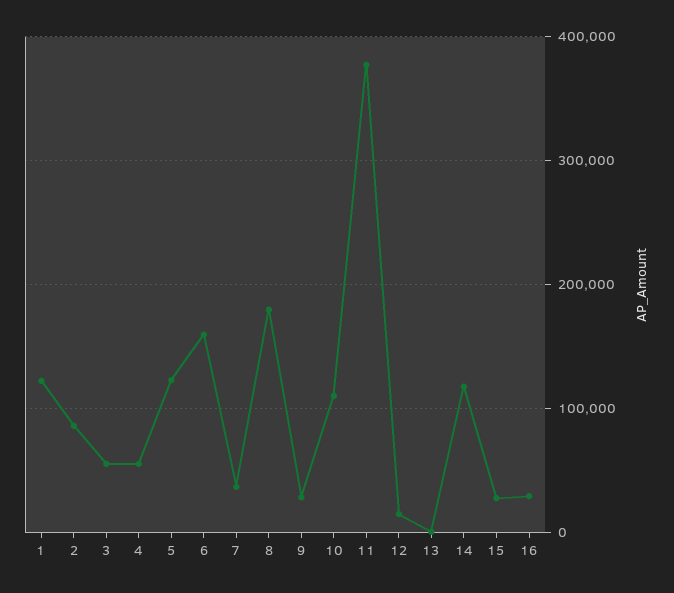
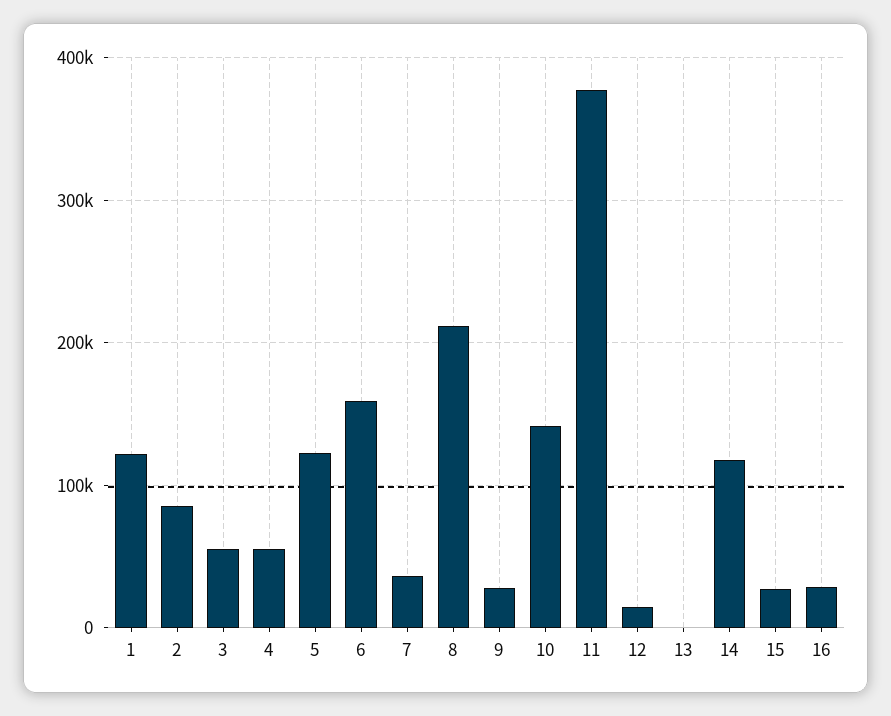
8: 180000 -> 210000
10: 110000 -> 140000

